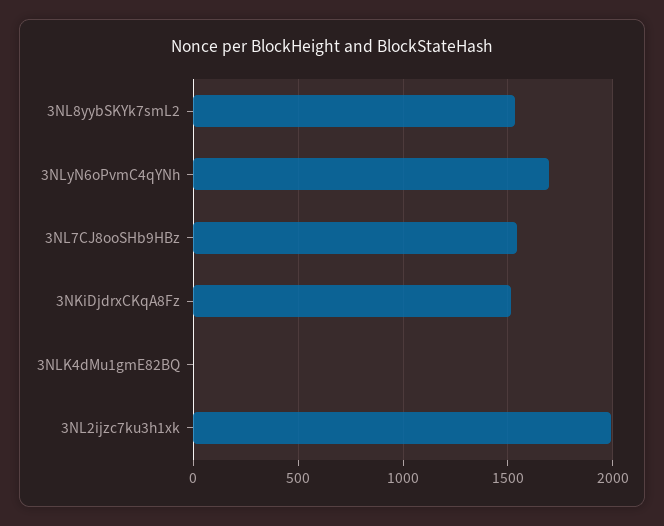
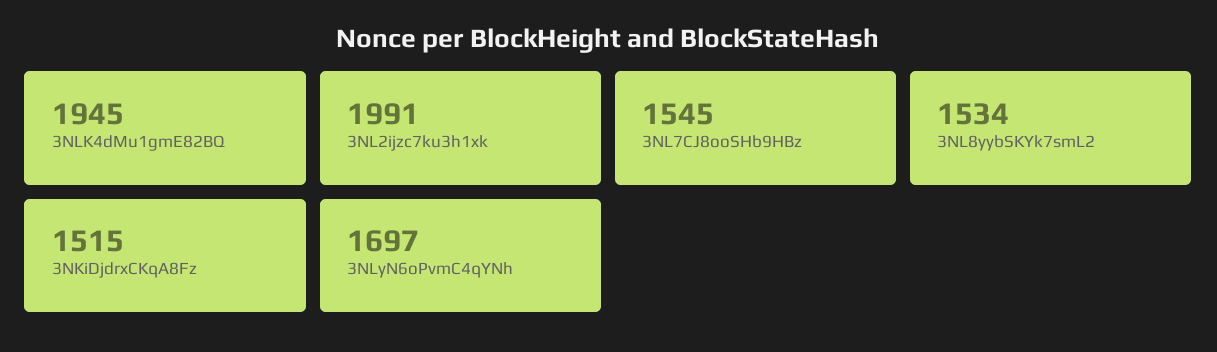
3NLK4dMu1gmE82BQ: 0 -> 1945

